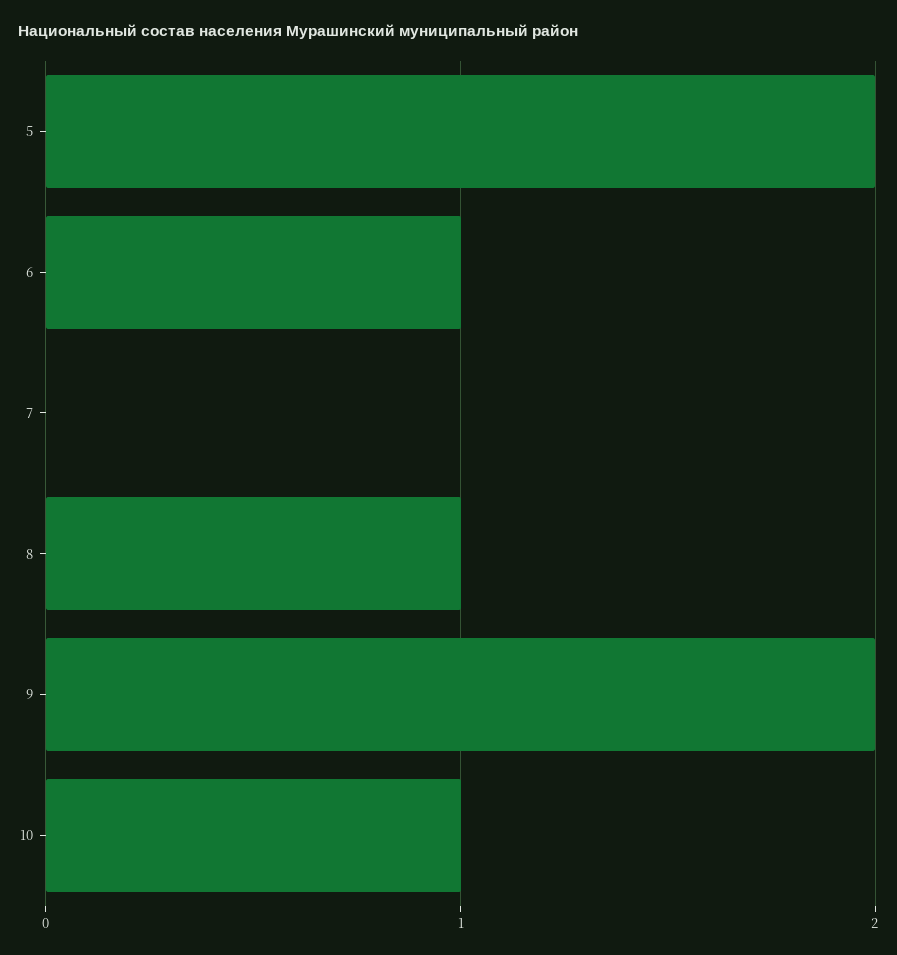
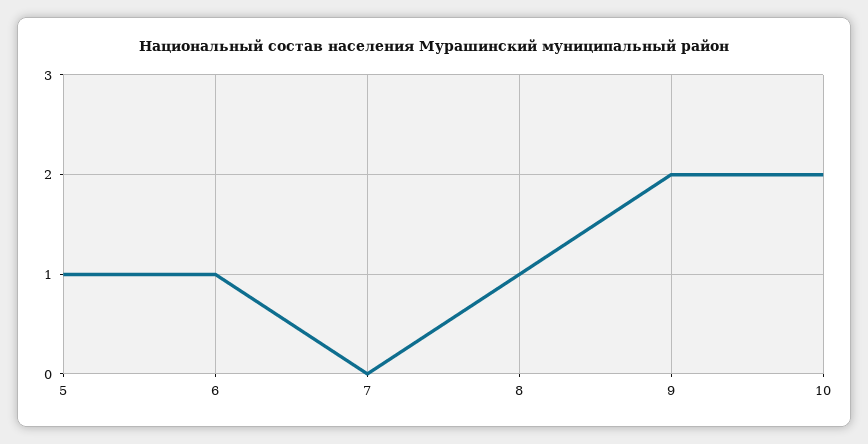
5: 2 -> 1
10: 1 -> 2

